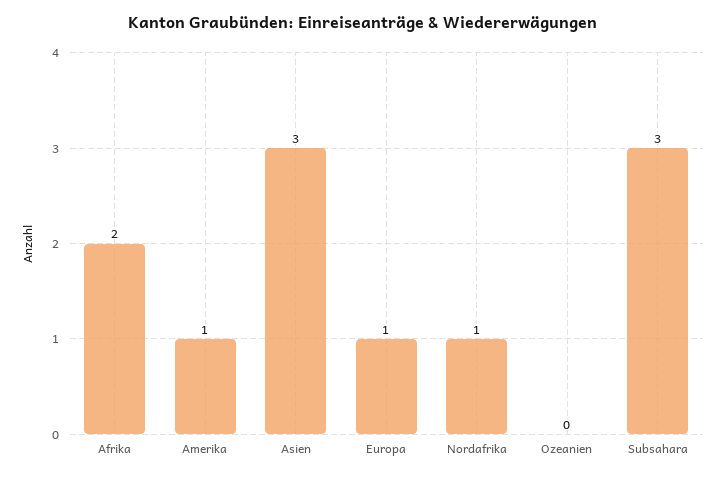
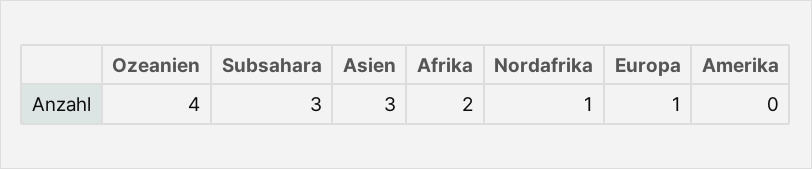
Amerika: 1 -> 0
Ozeanien: 0 -> 4

